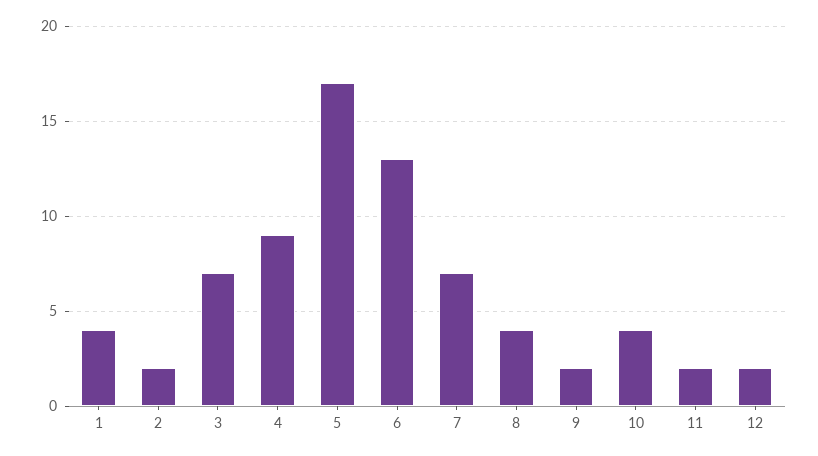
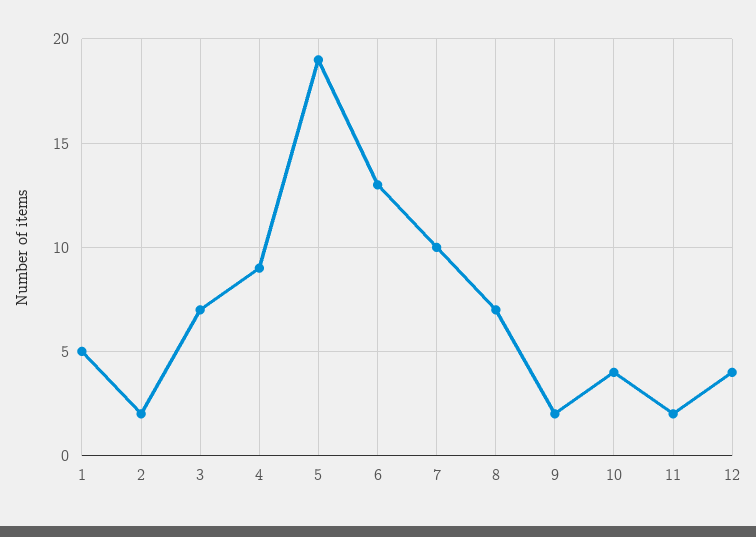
1: 4 -> 5
5: 17 -> 19
7: 7 -> 10
8: 4 -> 7
12: 2 -> 4

